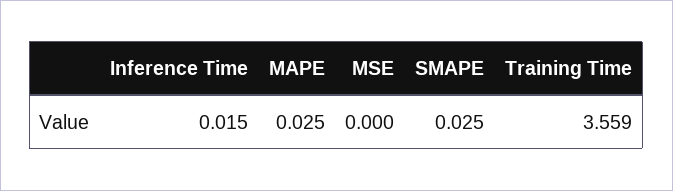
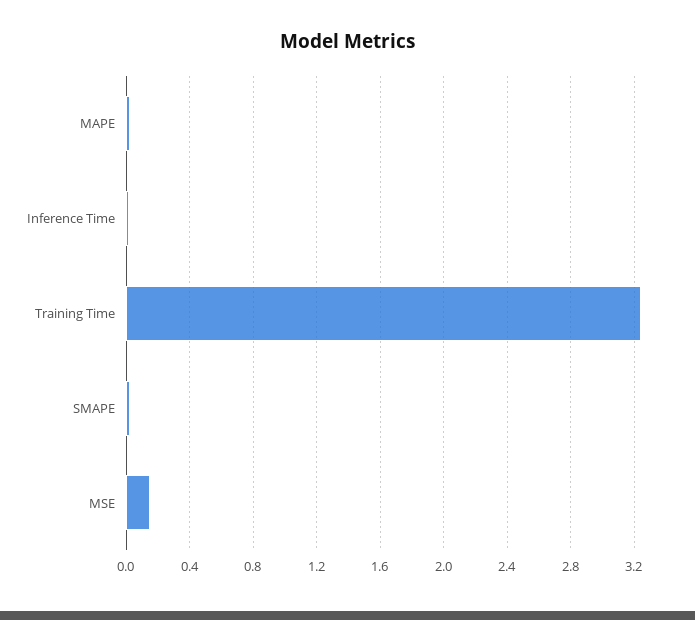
MSE: 0 -> 0.15
Training Time: 3.559 -> 3.25

